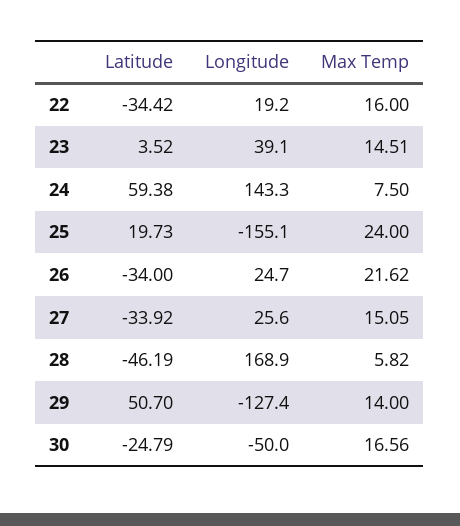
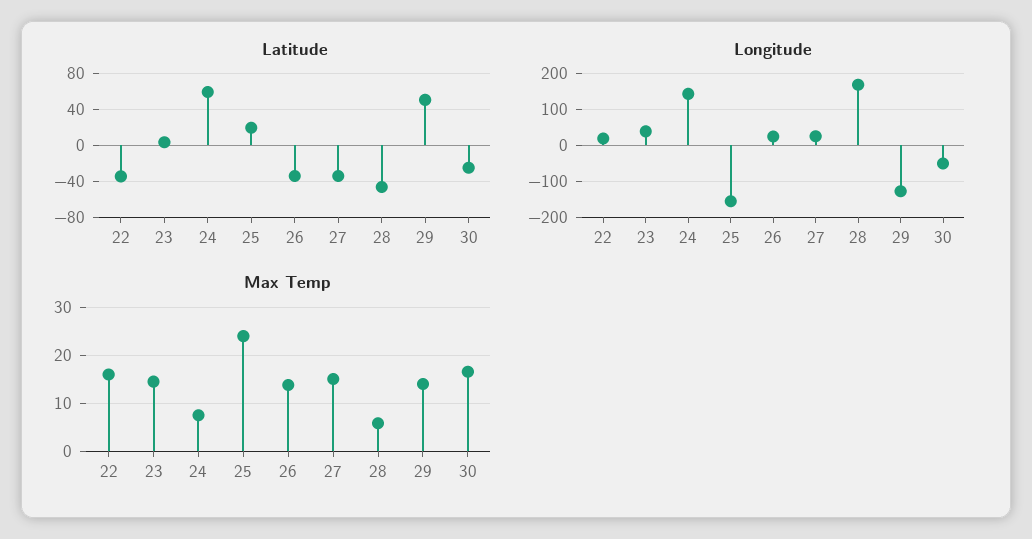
Max Temp, 26: 21.62 -> 14

